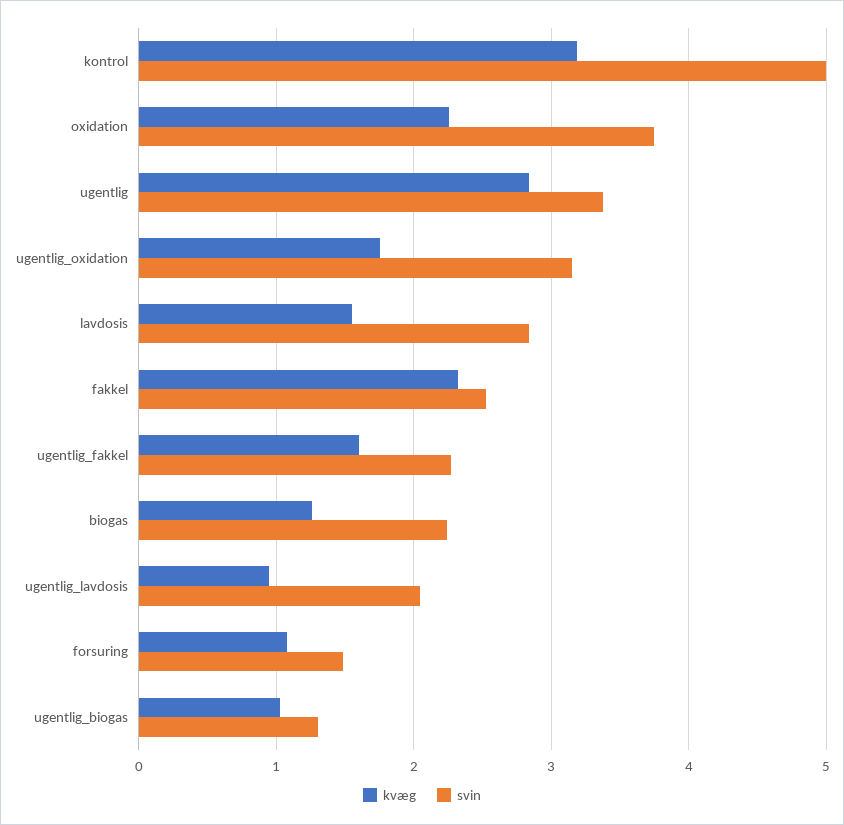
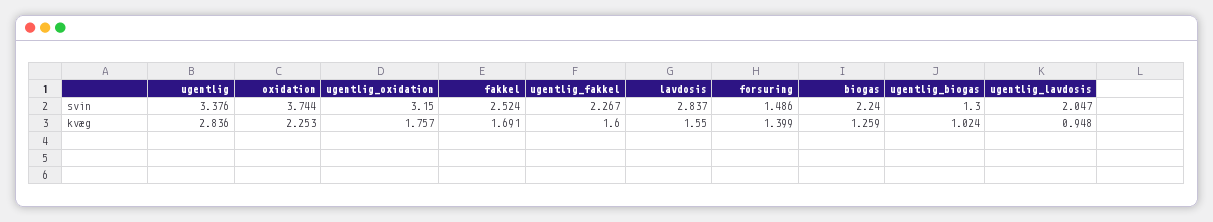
kvæg, kontrol: 3.2 -> none
svin, kontrol: 5 -> none
kvæg, fakkel: 2.3 -> 1.691
kvæg, forsuring: 1.1 -> 1.399

